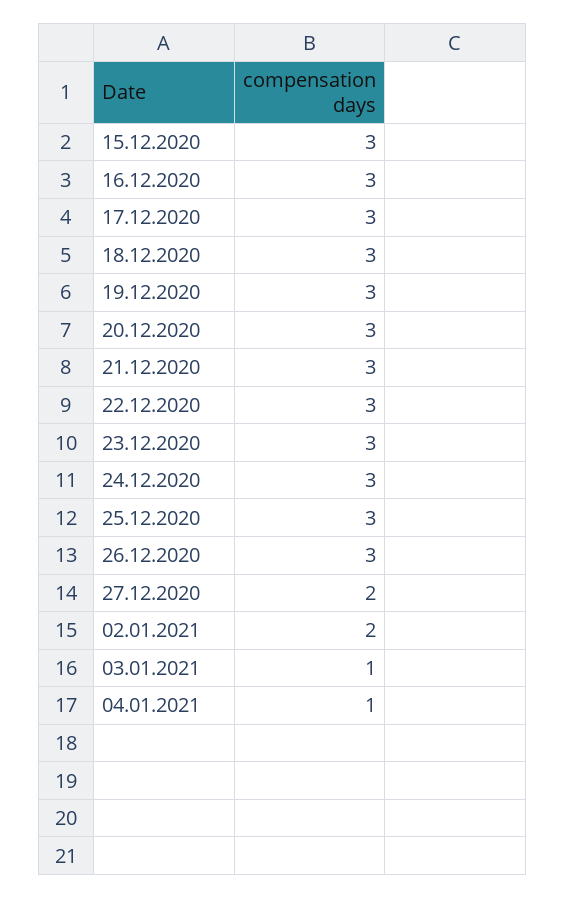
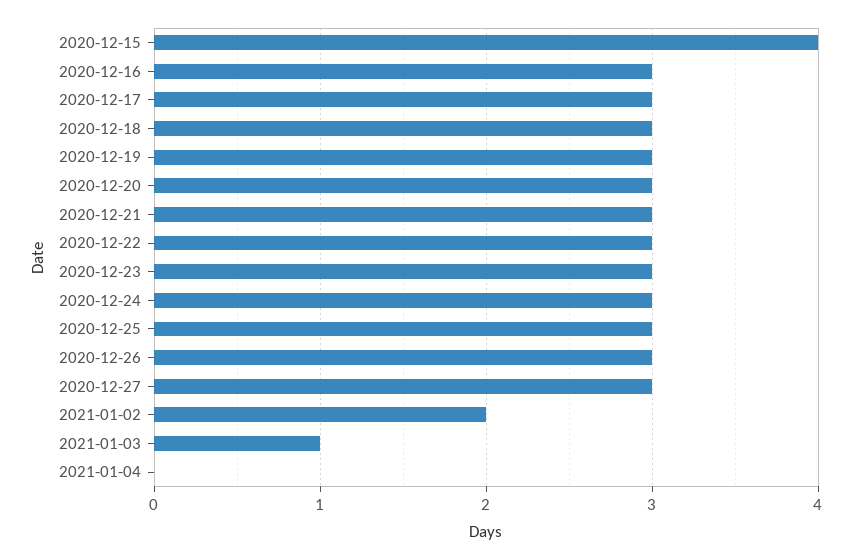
15.12.2020: 3 -> 4
27.12.2020: 2 -> 3
04.01.2021: 1 -> 0

